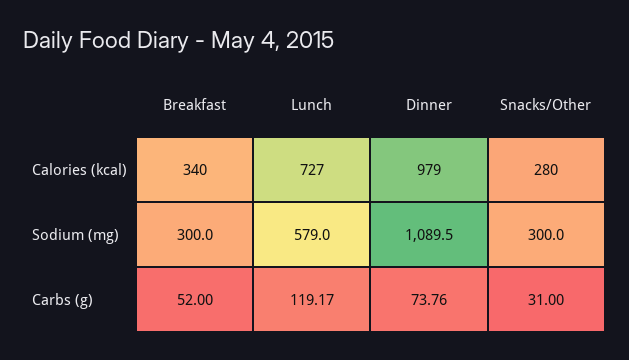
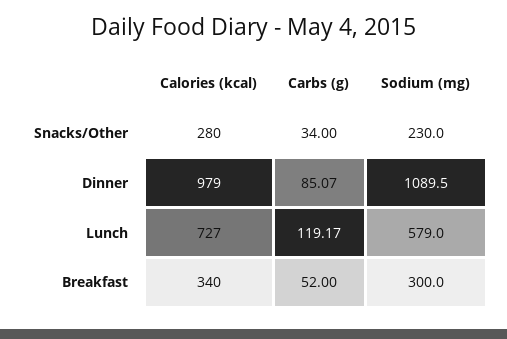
Snacks/Other, Sodium (mg): 300 -> 230
Dinner, Carbs (g): 73.76 -> 85.07
Snacks/Other, Carbs (g): 31 -> 34

